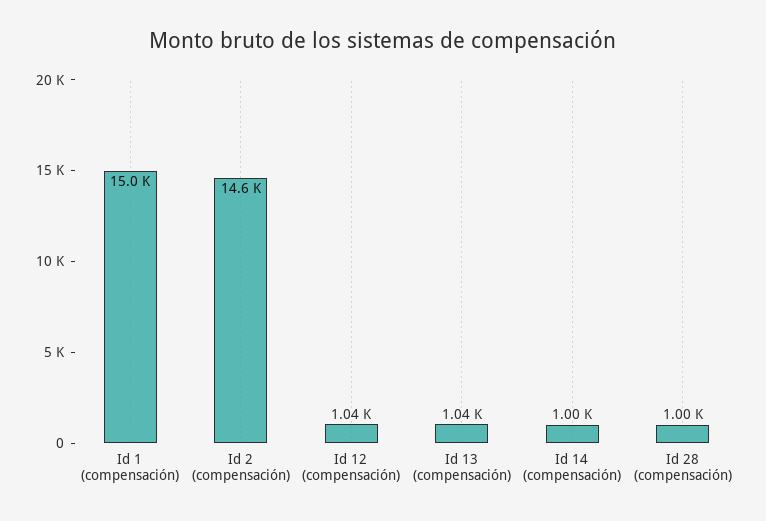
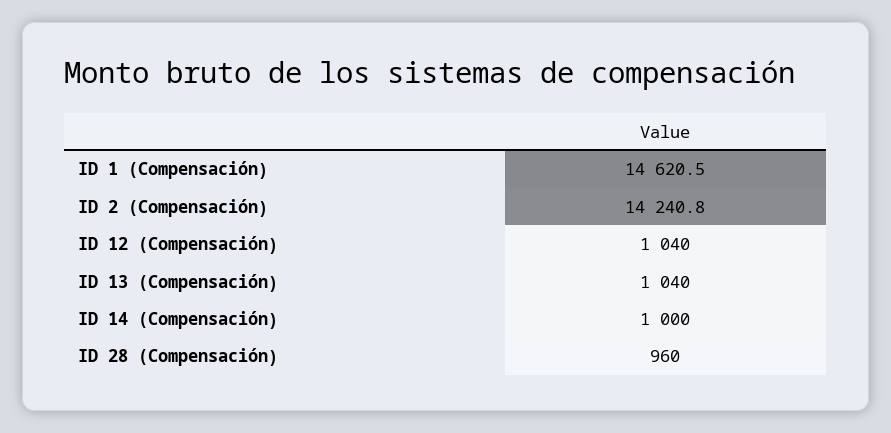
Id 1 (compensación): 15000 -> 14620.5
Id 2 (compensación): 14600 -> 14240.8
Id 28 (compensación): 1000 -> 960

